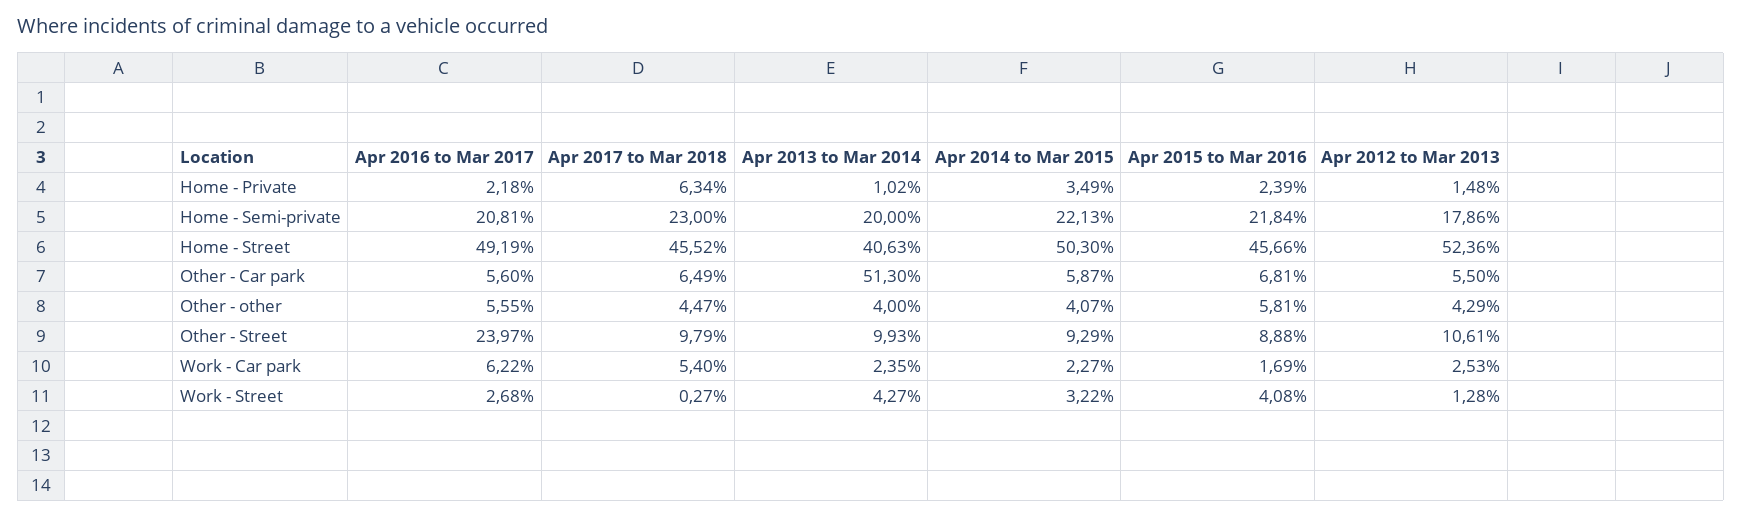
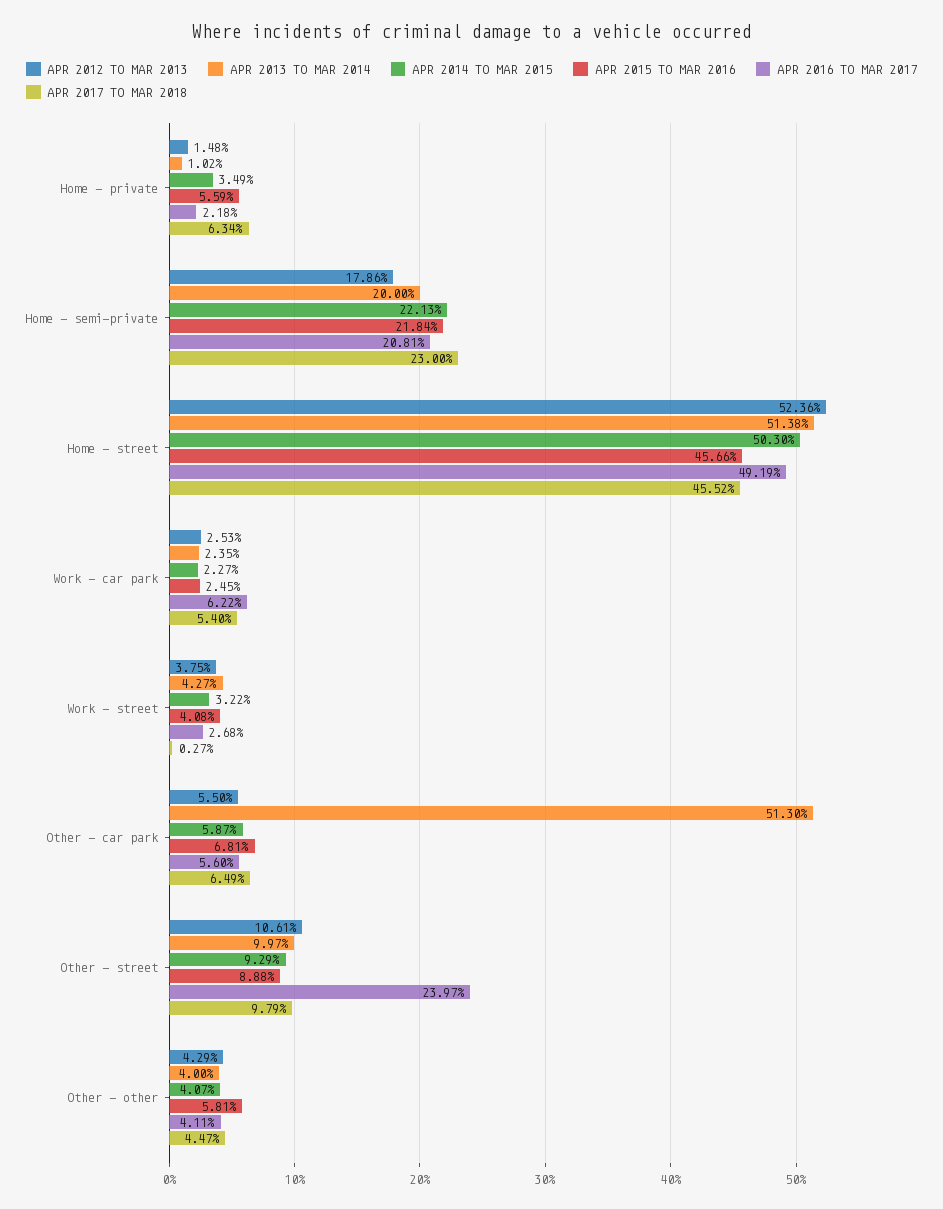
Apr 2015 to Mar 2016, Home - Private: 2.39 -> 5.59
Apr 2013 to Mar 2014, Home - Street: 40.63 -> 51.38
Apr 2016 to Mar 2017, Other - other: 5.55 -> 4.11
Apr 2013 to Mar 2014, Other - Street: 9.93 -> 9.97
Apr 2015 to Mar 2016, Work - Car park: 1.69 -> 2.45
Apr 2012 to Mar 2013, Work - Street: 1.28 -> 3.75

